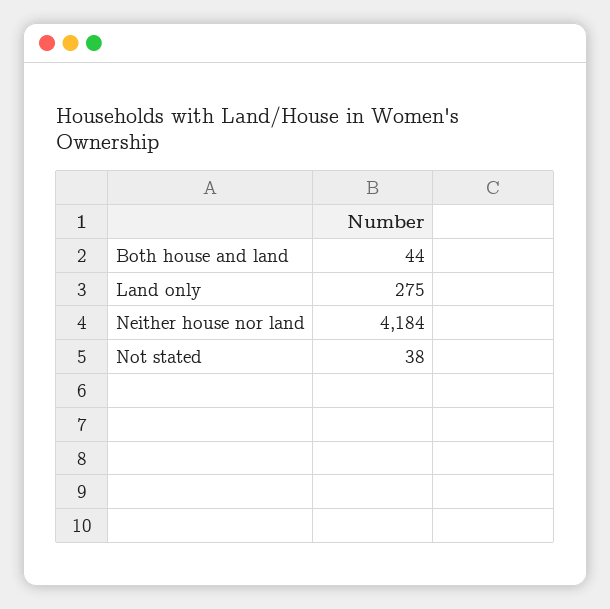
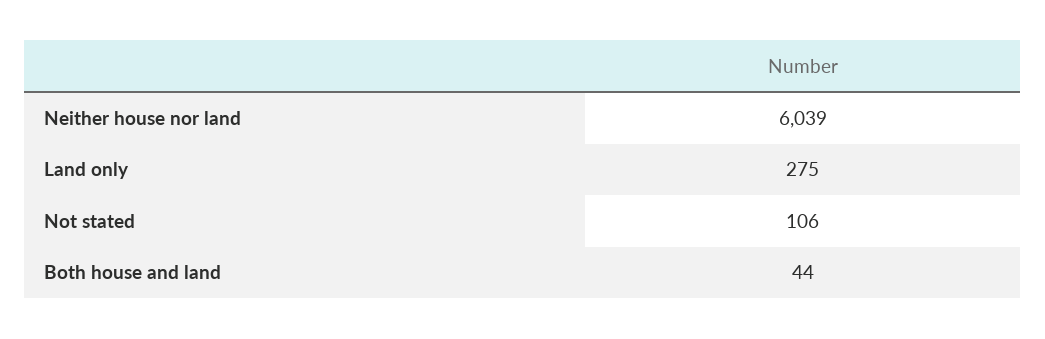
Neither house nor land: 4184 -> 6039
Not stated: 38 -> 106

